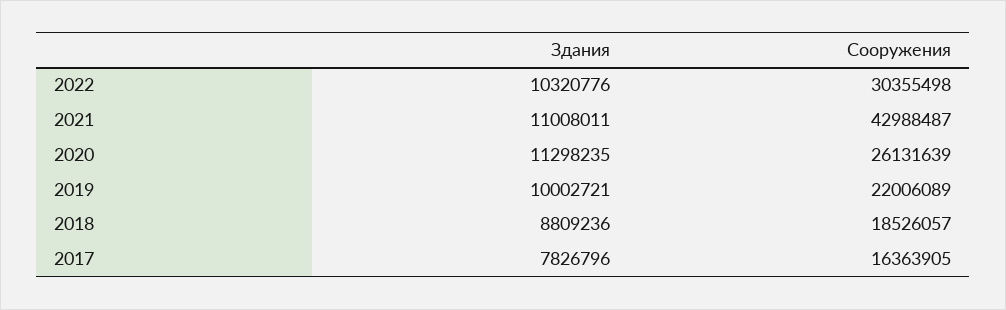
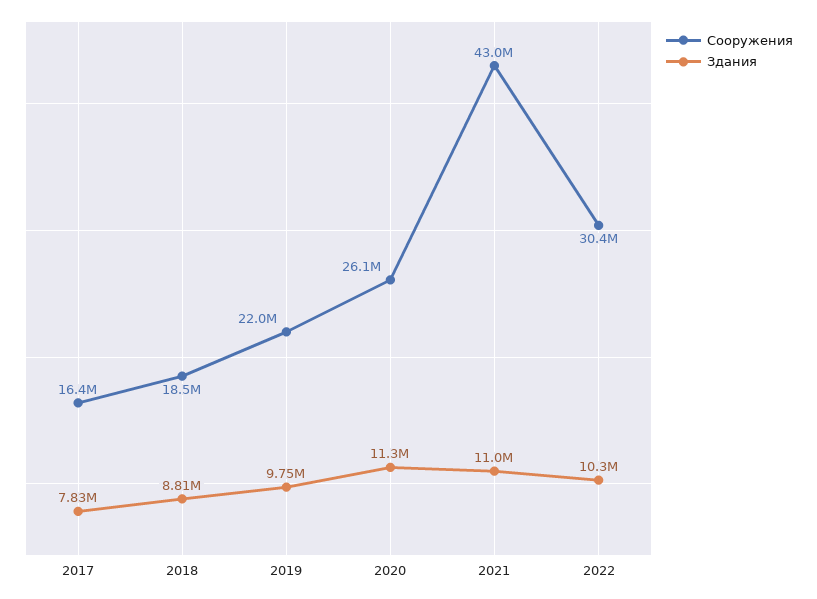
Здания, 2019: 10002721 -> 9750000

